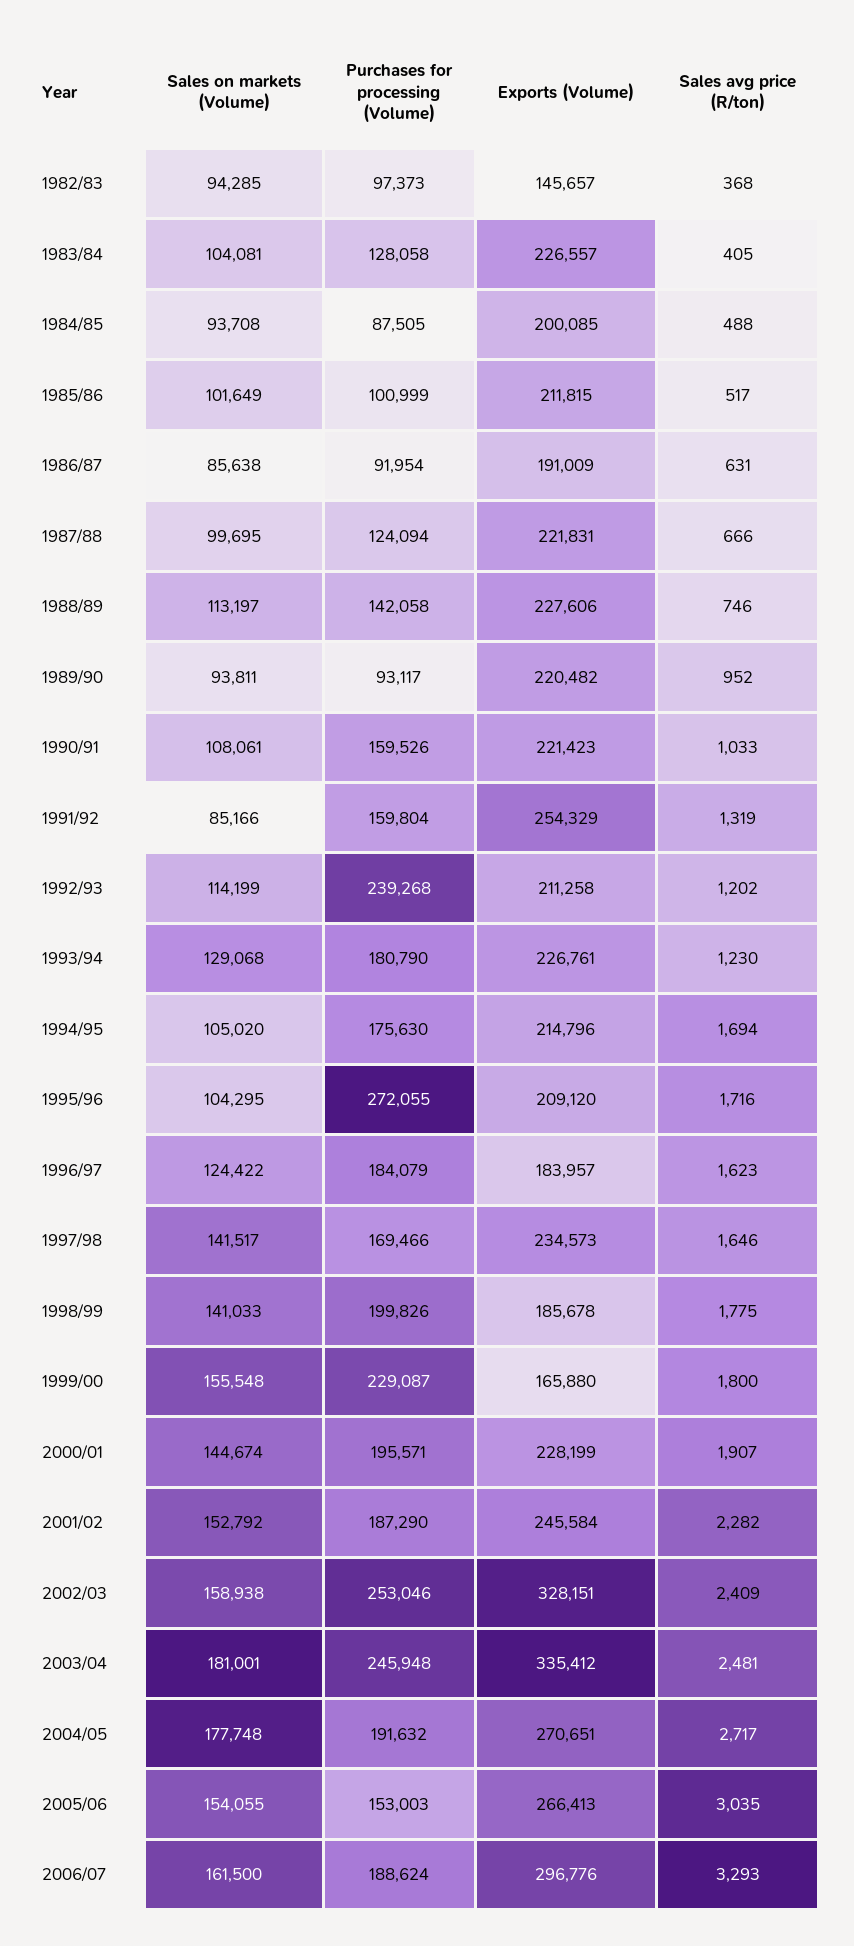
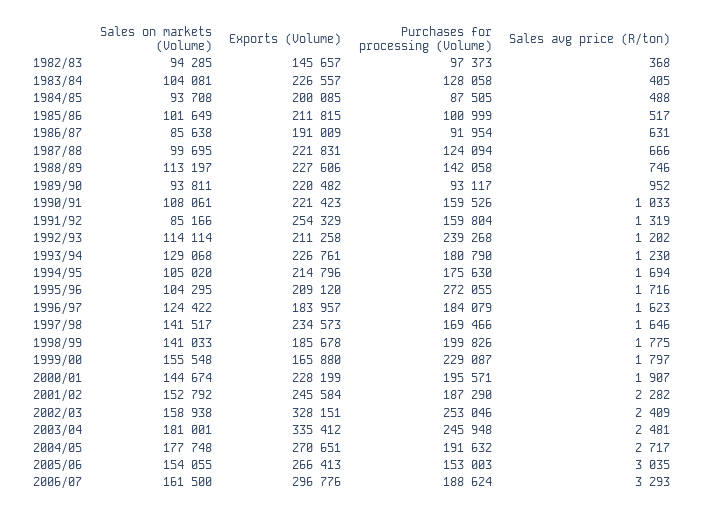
Sales on markets (Volume), 1992/93: 114199 -> 114114
Sales avg price (R/ton), 1999/00: 1800 -> 1797

